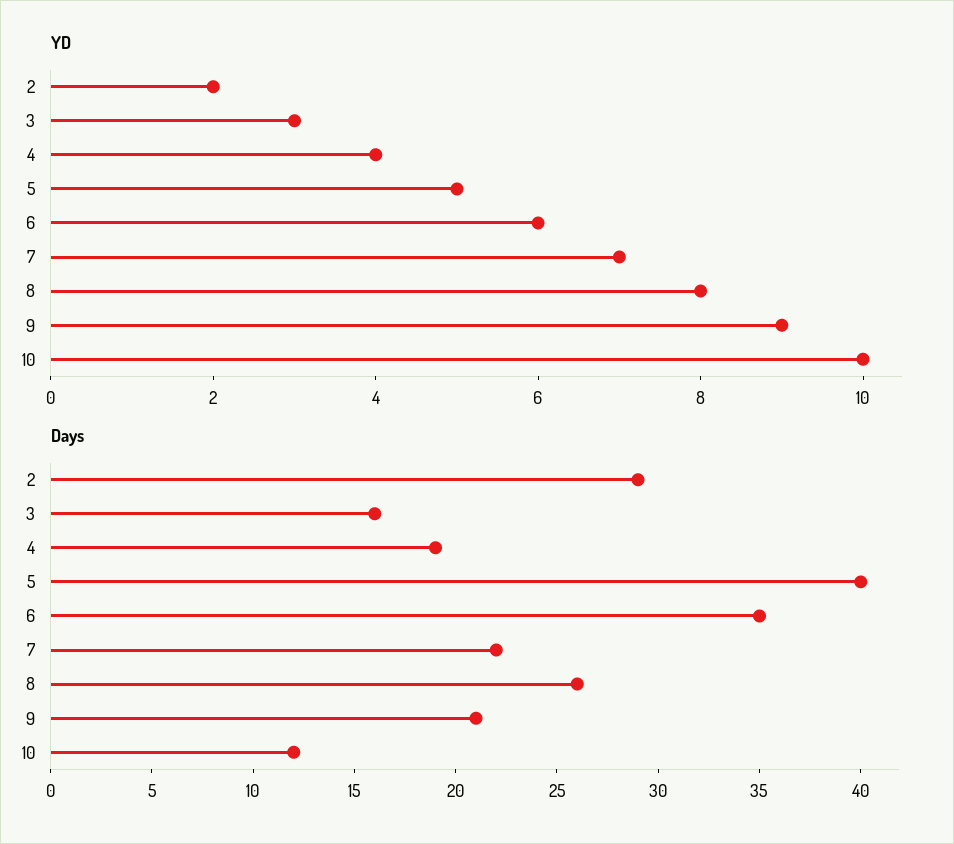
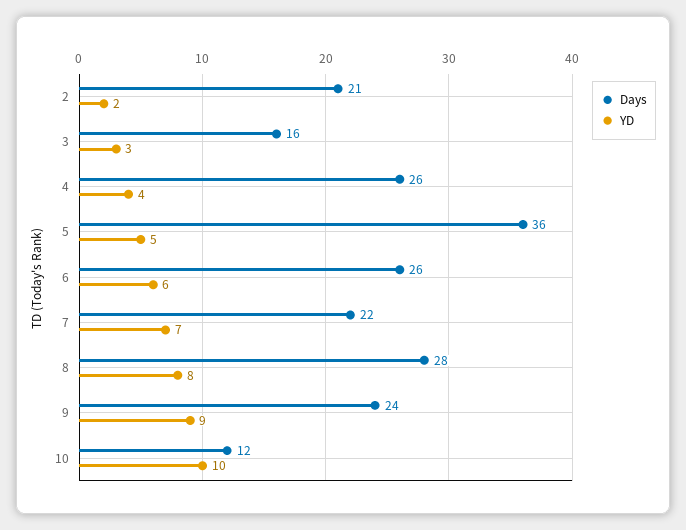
Days, 2: 29 -> 21
Days, 4: 19 -> 26
Days, 5: 40 -> 36
Days, 6: 35 -> 26
Days, 8: 26 -> 28
Days, 9: 21 -> 24

